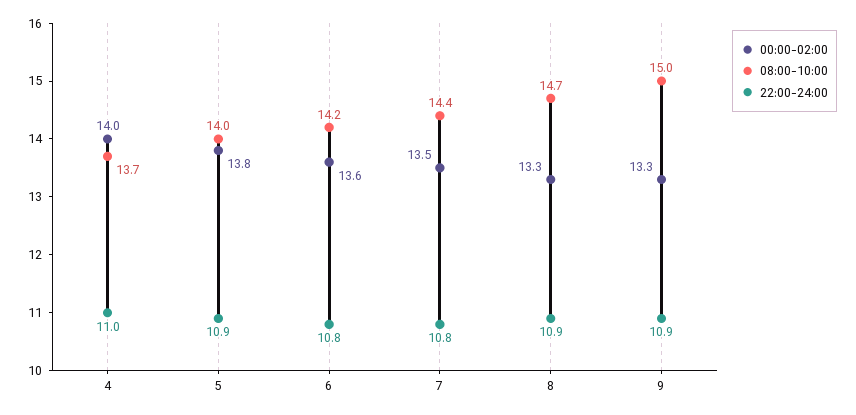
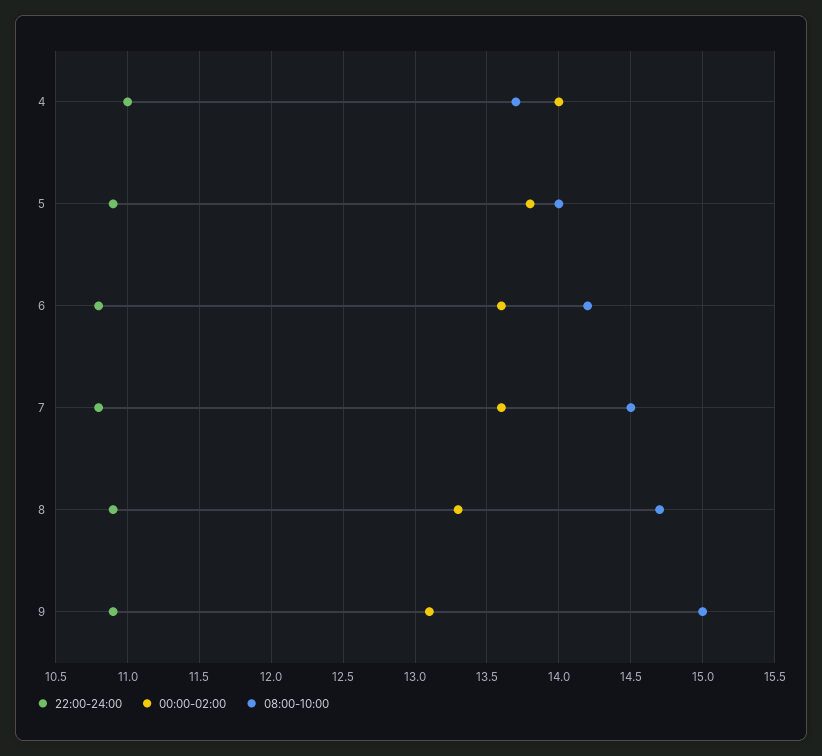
00:00-02:00, 7: 13.5 -> 13.6
08:00-10:00, 7: 14.4 -> 14.5
00:00-02:00, 9: 13.3 -> 13.1

